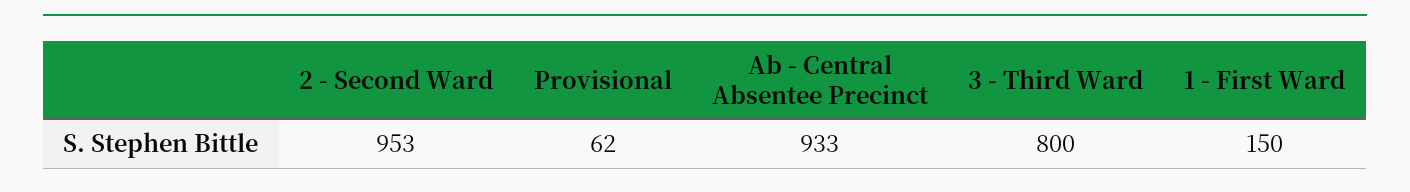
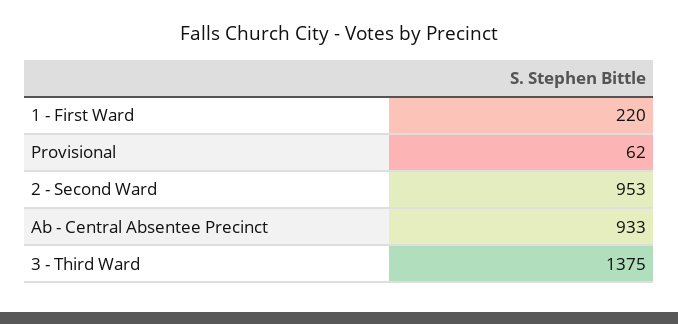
3 - Third Ward: 800 -> 1375
1 - First Ward: 150 -> 220

